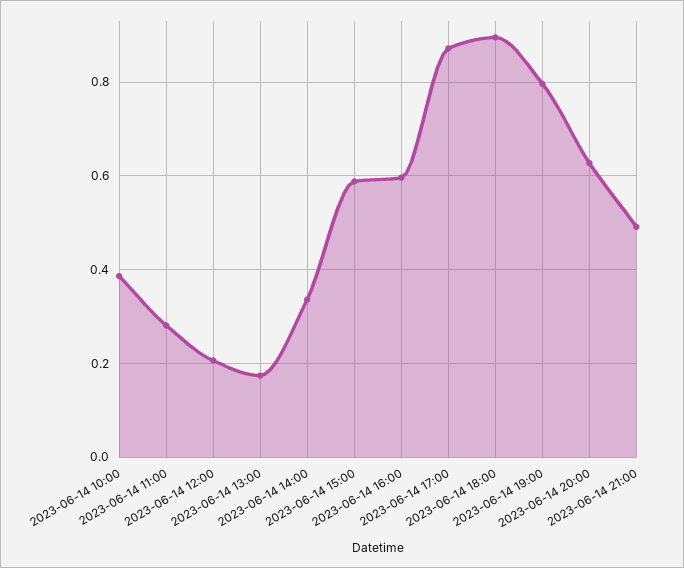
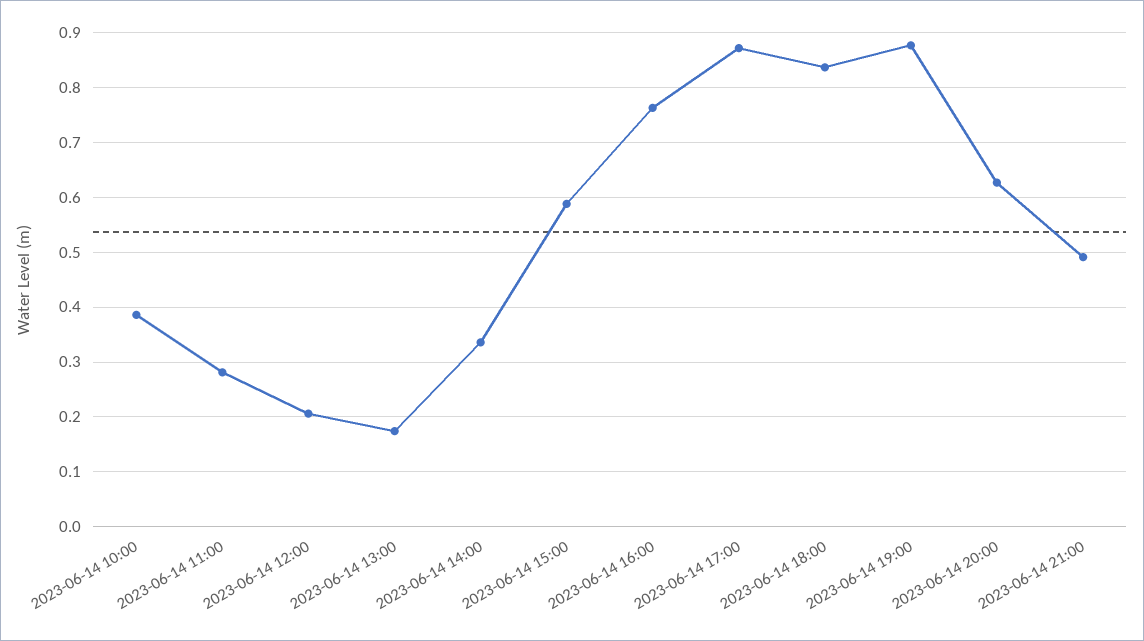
2023-06-14 16:00: 0.6 -> 0.76
2023-06-14 18:00: 0.9 -> 0.84
2023-06-14 19:00: 0.8 -> 0.88

